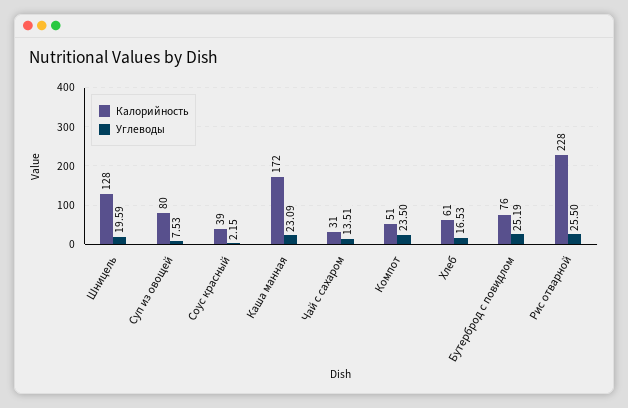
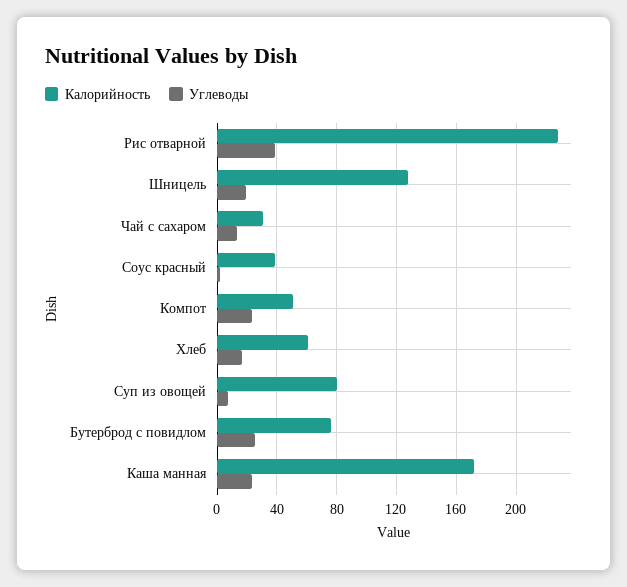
Углеводы, Рис отварной: 25.5 -> 40

